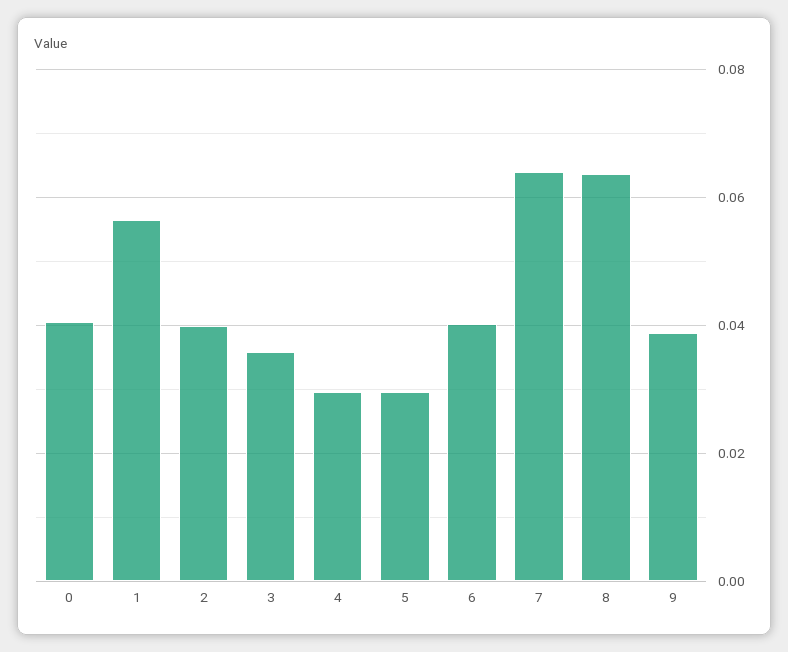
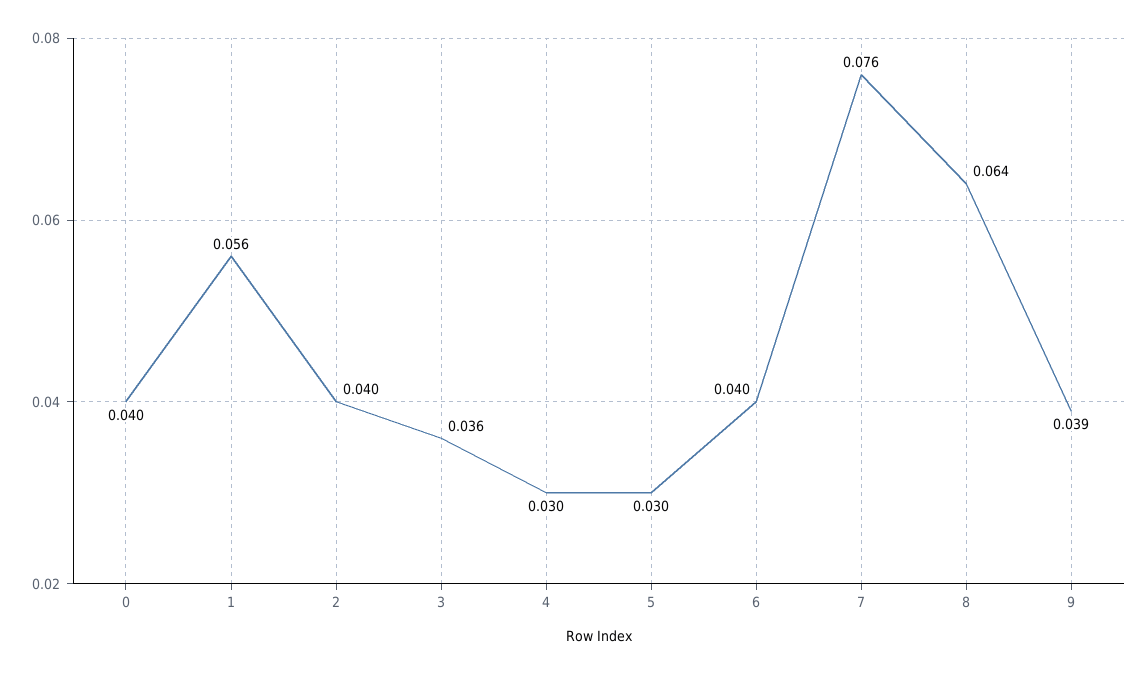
7: 0.064 -> 0.076

